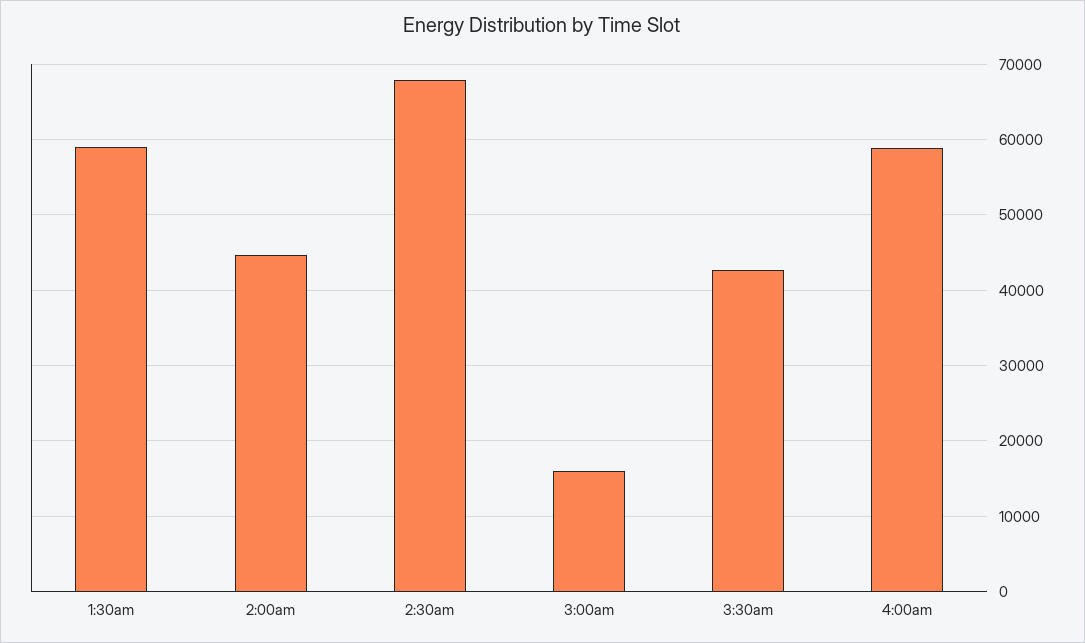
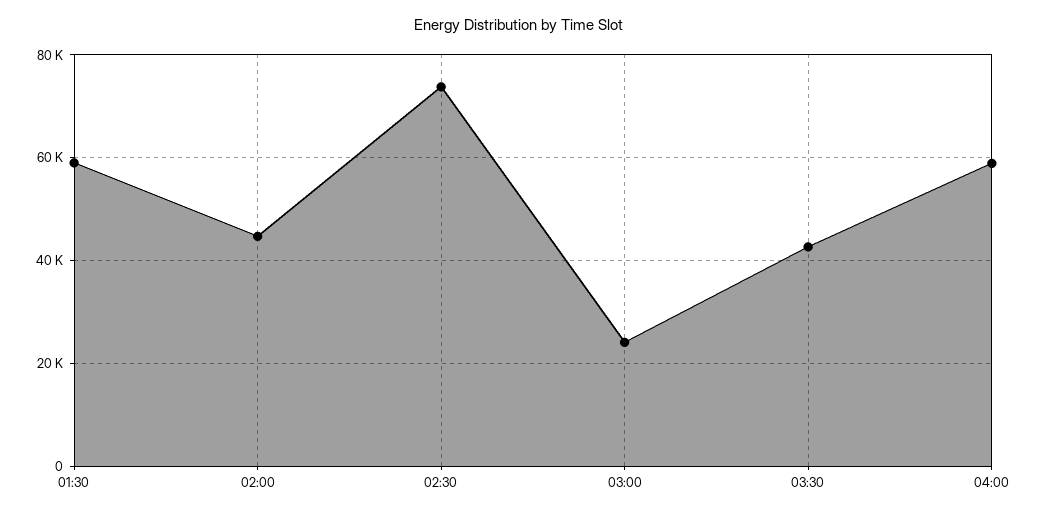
2:30am: 68000 -> 74000
3:00am: 16000 -> 24000

